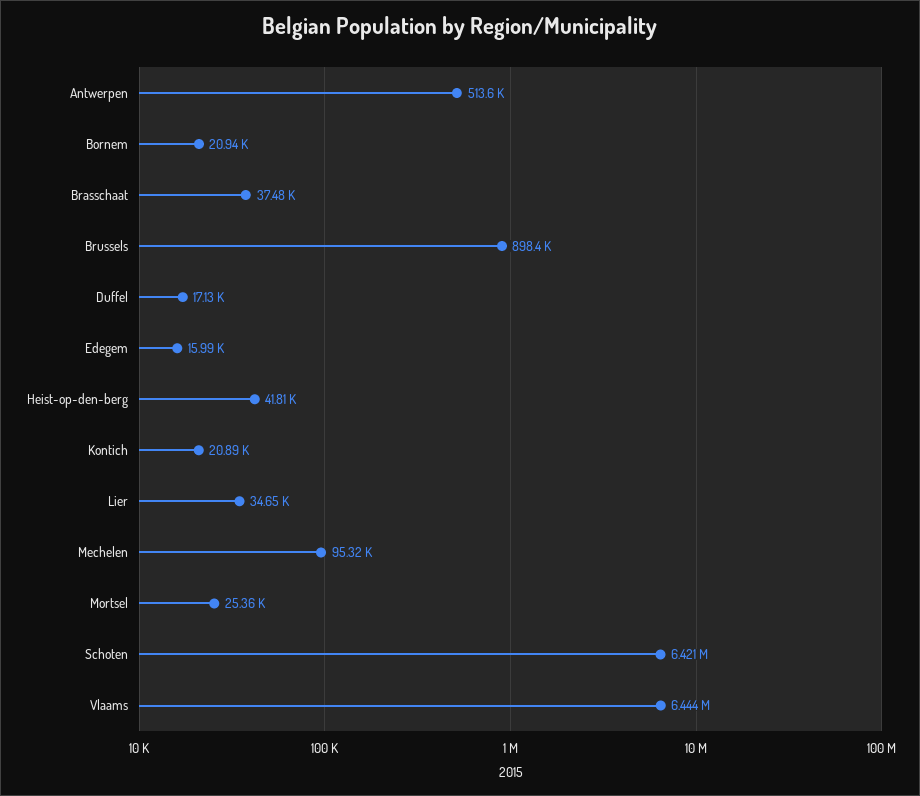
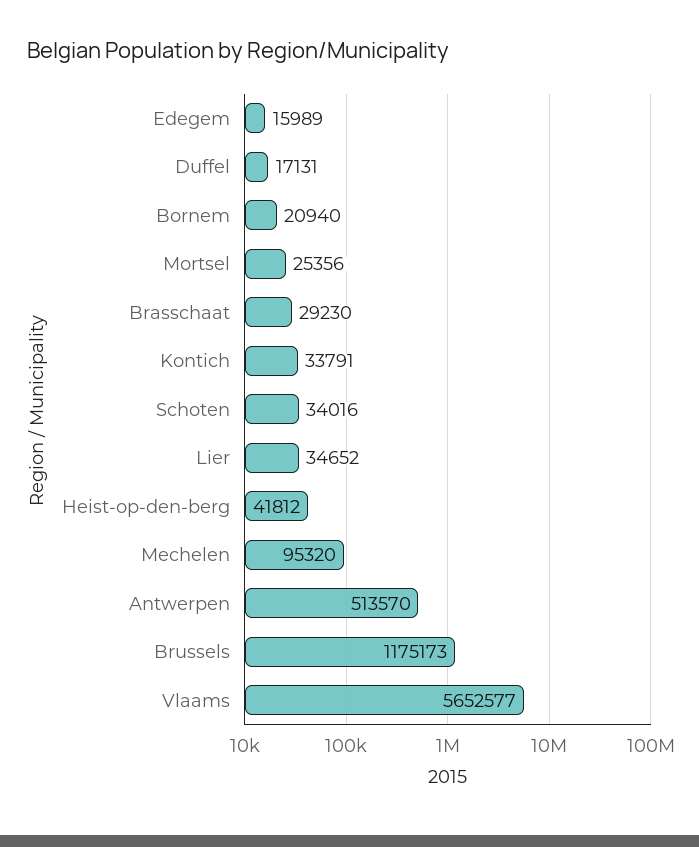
Brasschaat: 37480 -> 29230
Brussels: 898400 -> 1175173
Kontich: 20890 -> 33791
Schoten: 6421000 -> 34016
Vlaams: 6444000 -> 5652577

